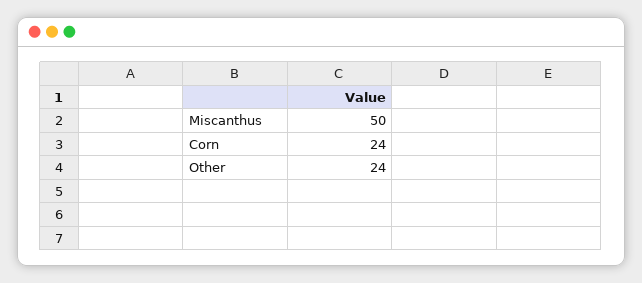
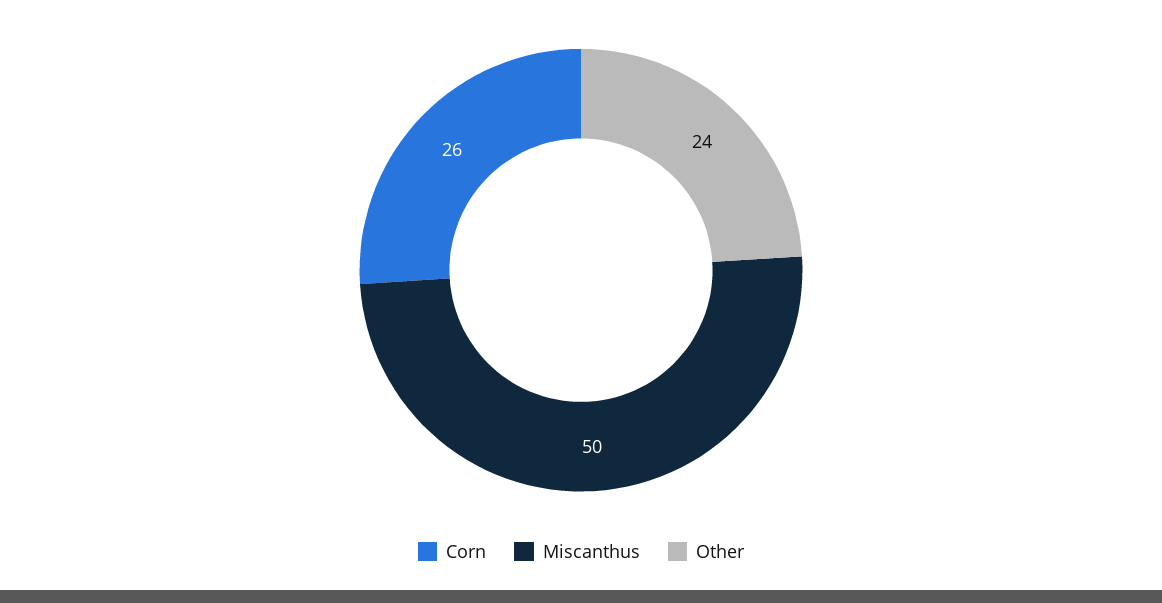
Corn: 24 -> 26

